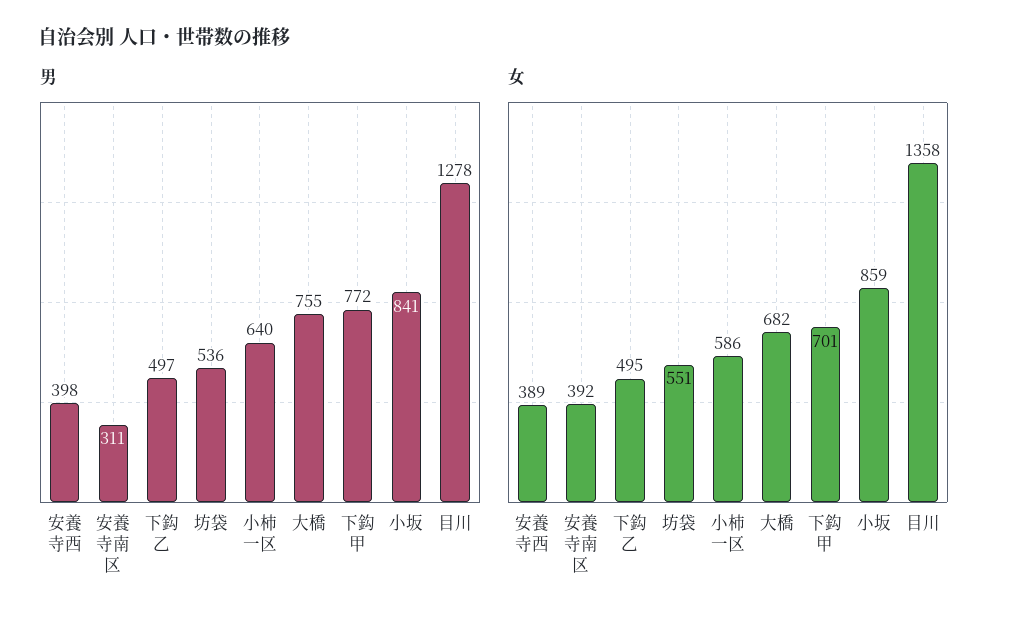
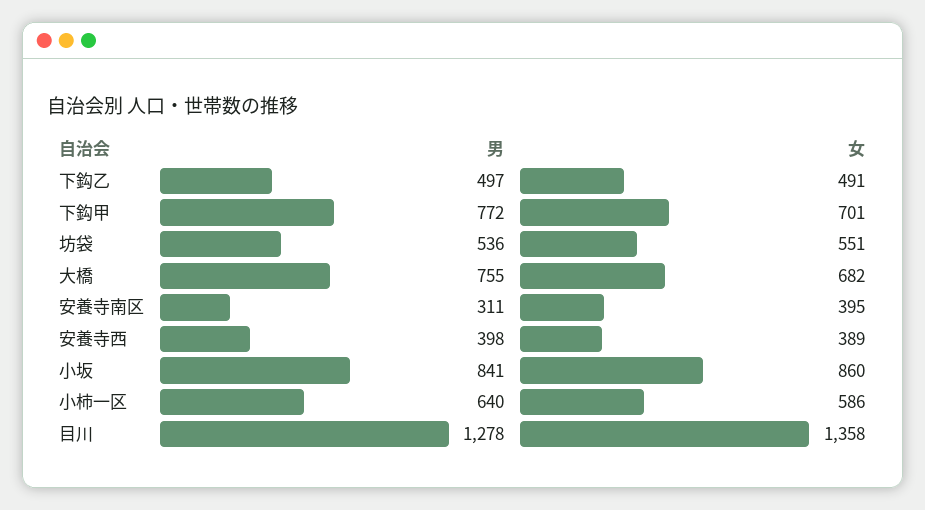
女, 安養寺南区: 392 -> 395
女, 下鈎乙: 495 -> 491
女, 小坂: 859 -> 860

